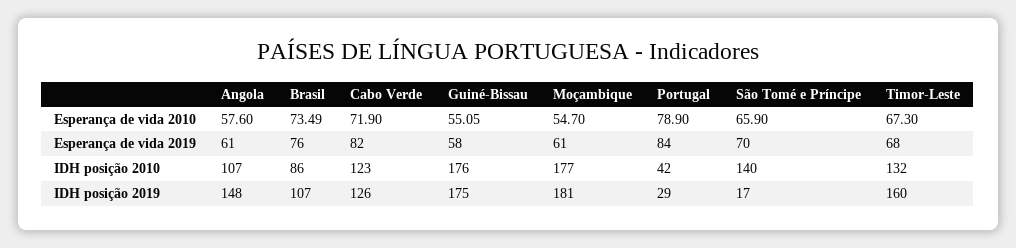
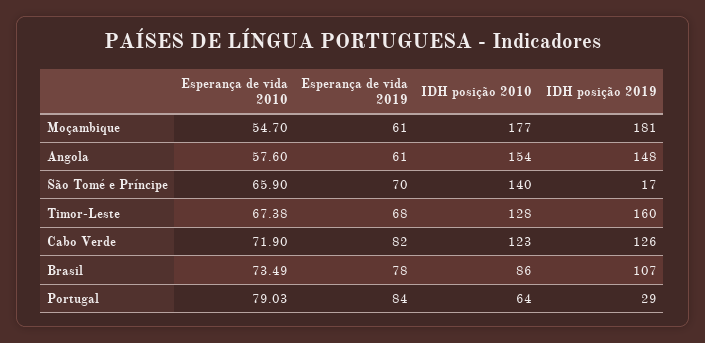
Guiné-Bissau, Esperança de vida 2010: 55.05 -> none
Portugal, Esperança de vida 2010: 78.9 -> 79.03
Timor-Leste, Esperança de vida 2010: 67.3 -> 67.38
Brasil, Esperança de vida 2019: 76 -> 78
Guiné-Bissau, Esperança de vida 2019: 58 -> none
Angola, IDH posição 2010: 107 -> 154
Guiné-Bissau, IDH posição 2010: 176 -> none
Portugal, IDH posição 2010: 42 -> 64
Timor-Leste, IDH posição 2010: 132 -> 128
Guiné-Bissau, IDH posição 2019: 175 -> none

